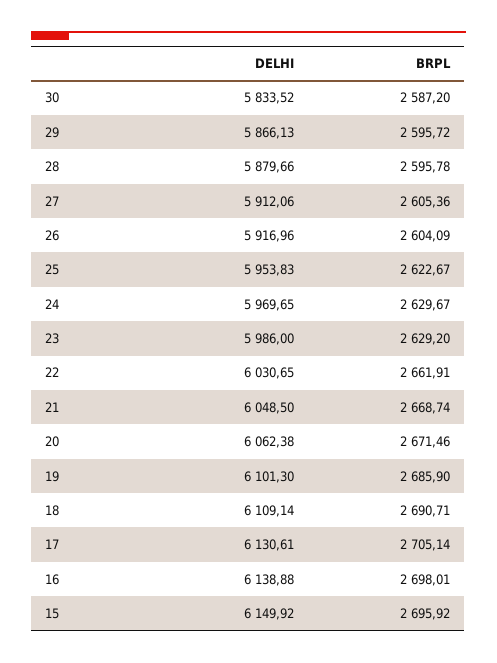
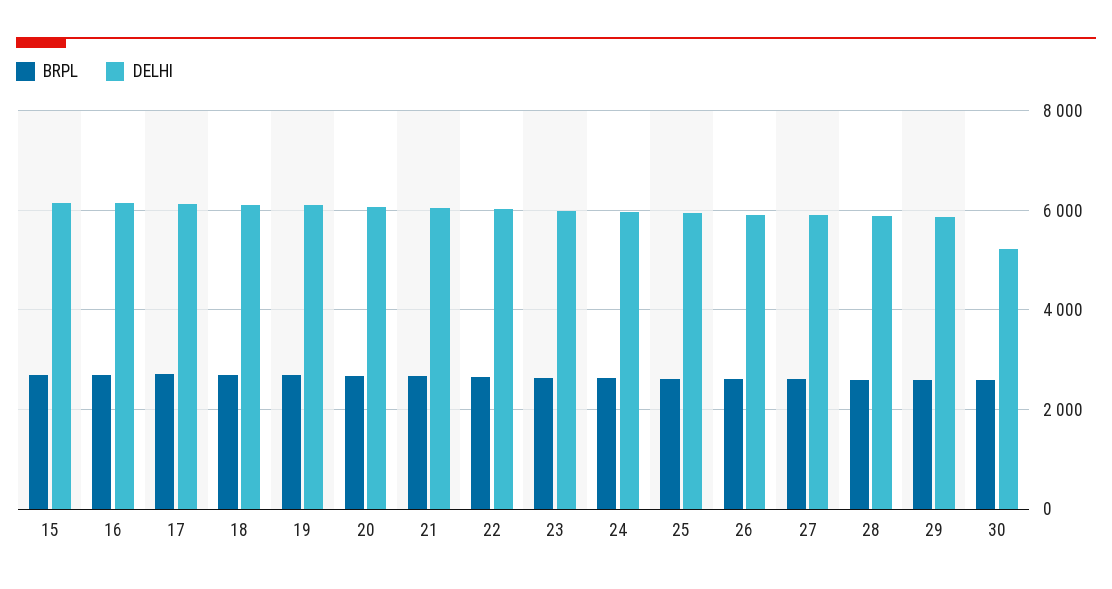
DELHI, 30: 5833.52 -> 5200

